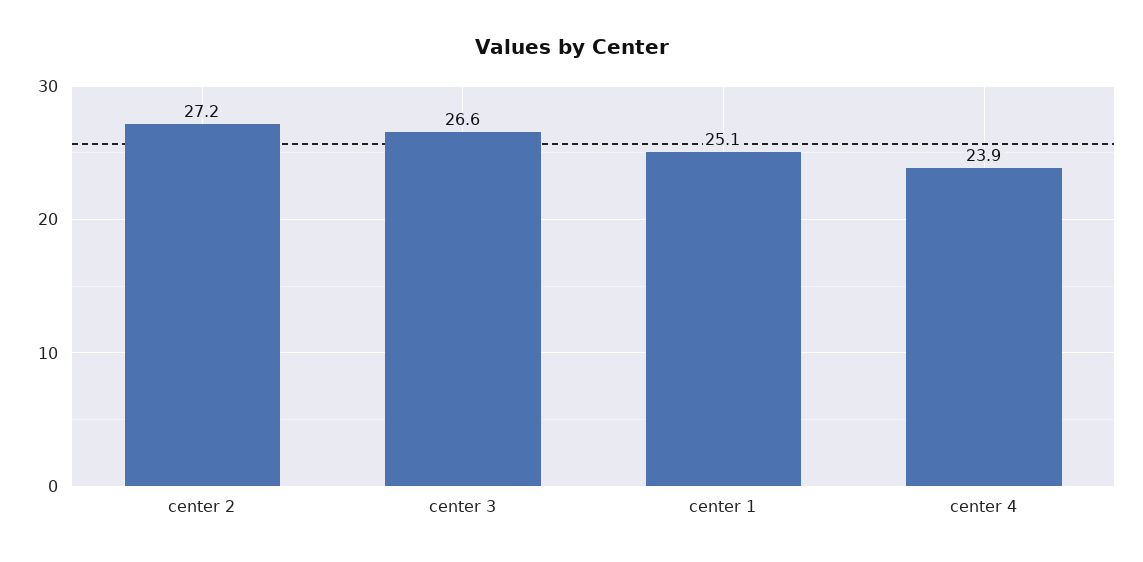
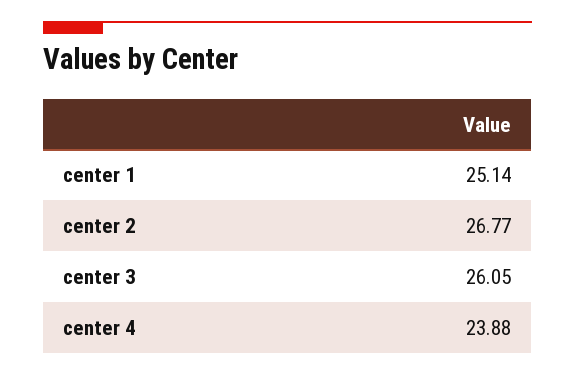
center 2: 27.2 -> 26.77
center 3: 26.6 -> 26.05

